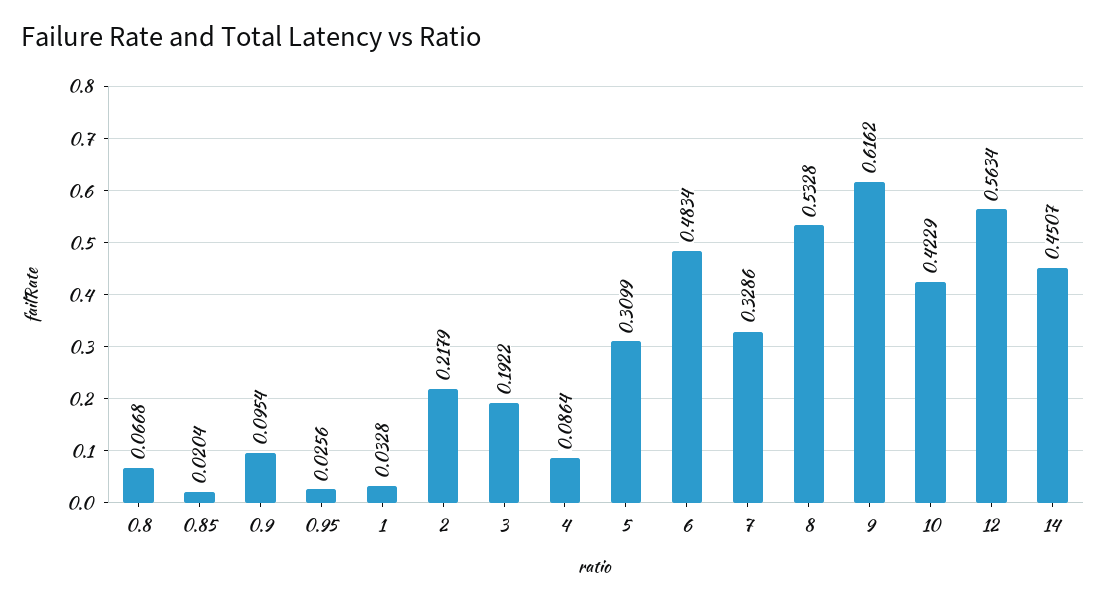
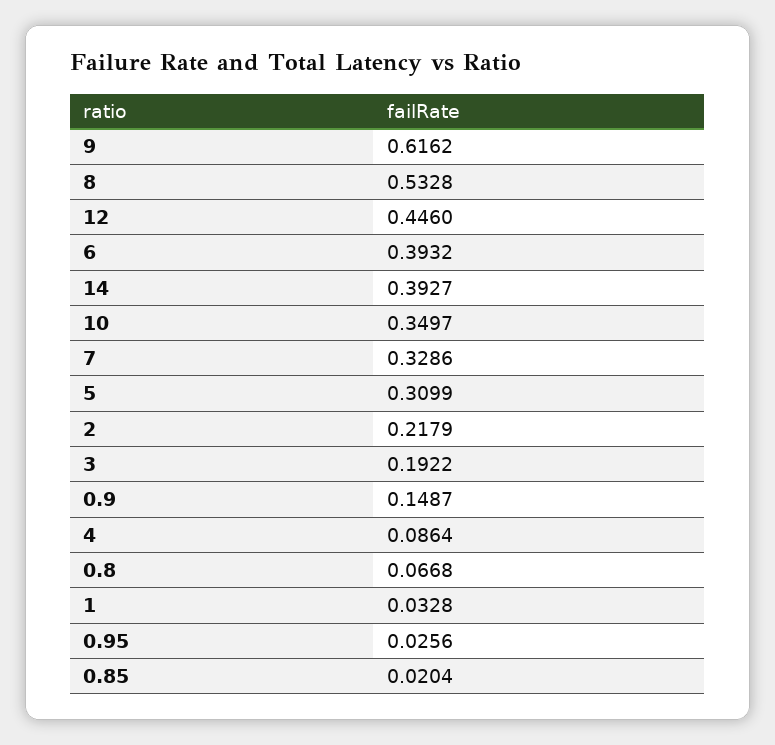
0.9: 0.0954 -> 0.1487
6: 0.4834 -> 0.3932
10: 0.4229 -> 0.3497
12: 0.5634 -> 0.446
14: 0.4507 -> 0.3927

